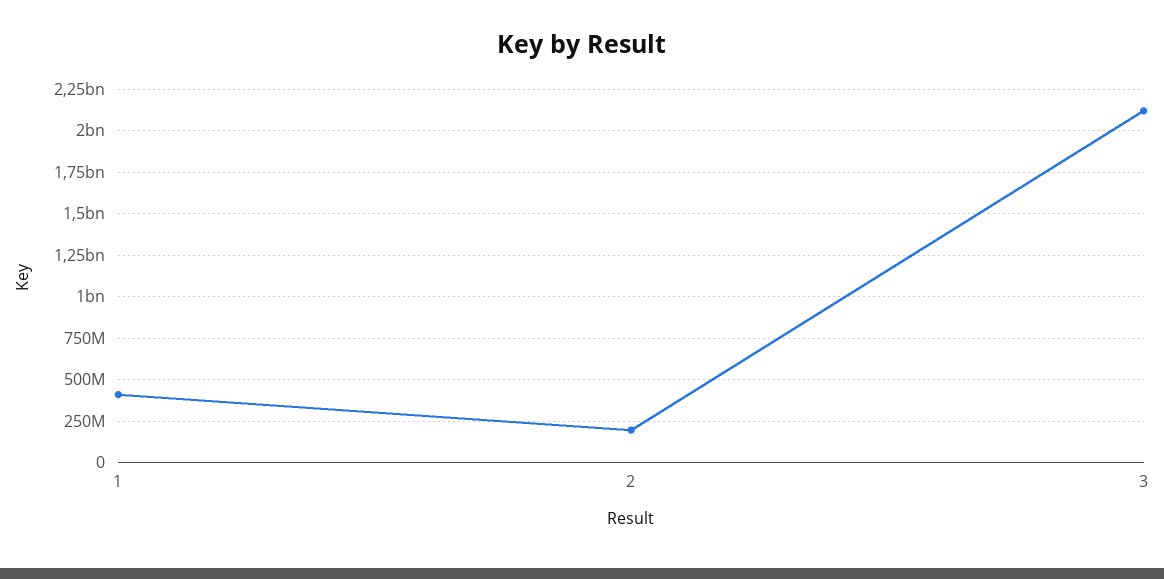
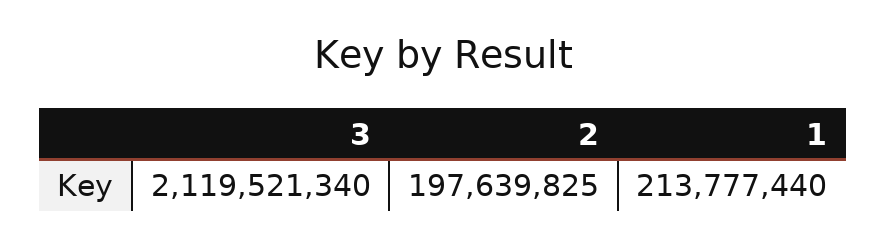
1: 400000000 -> 213777440

